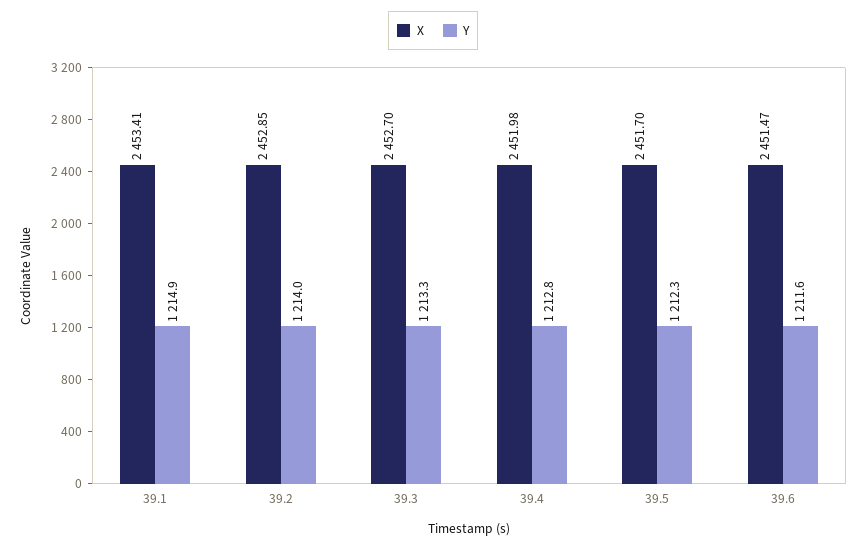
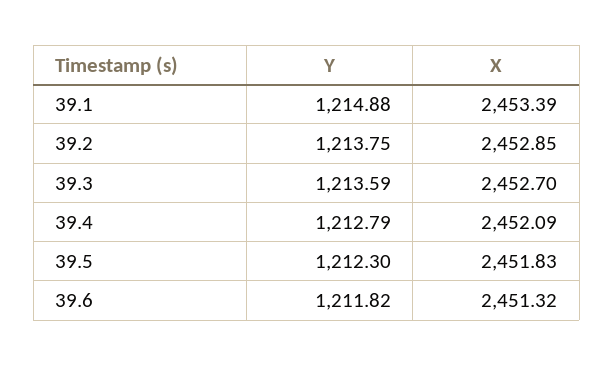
X, 39.1: 2453.41 -> 2453.39
Y, 39.2: 1214 -> 1213.75
Y, 39.3: 1213.3 -> 1213.59
X, 39.4: 2451.98 -> 2452.09
X, 39.5: 2451.7 -> 2451.83
X, 39.6: 2451.47 -> 2451.32
Y, 39.6: 1211.6 -> 1211.82

